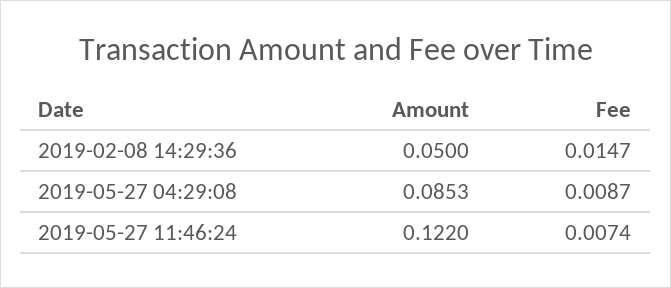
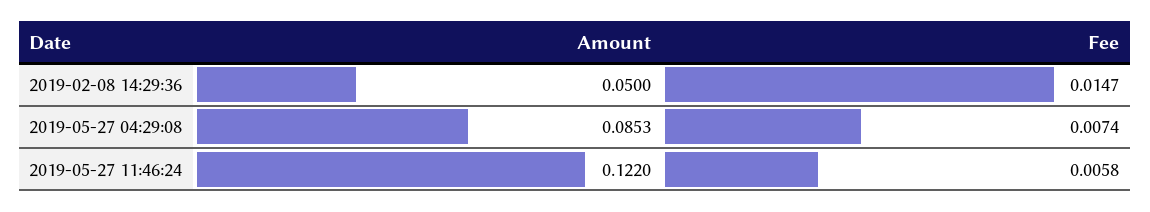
Fee, 2019-05-27 04:29:08: 0.0087 -> 0.0074
Fee, 2019-05-27 11:46:24: 0.0074 -> 0.0058

